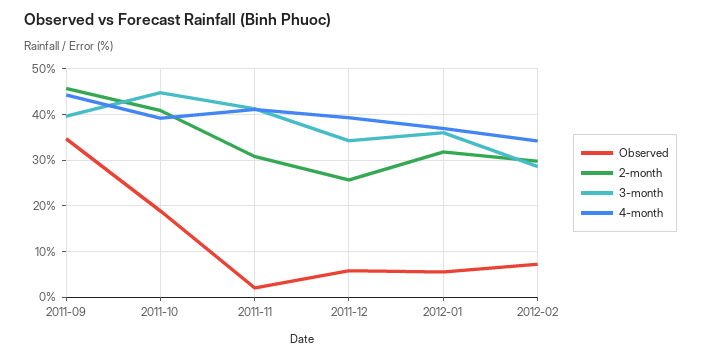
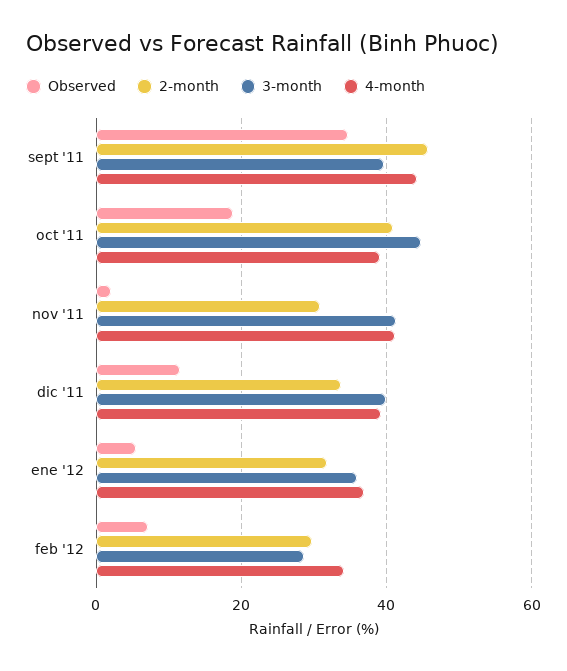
Observed, 2011-12: 6 -> 12
2-month, 2011-12: 26 -> 34
3-month, 2011-12: 34 -> 40

